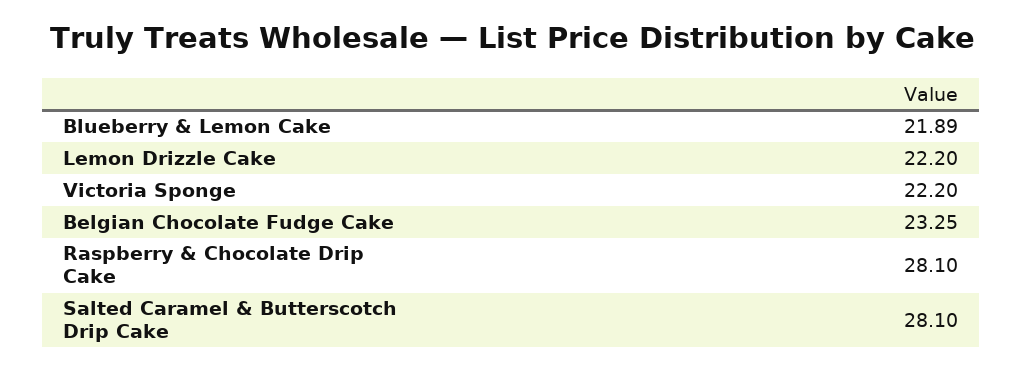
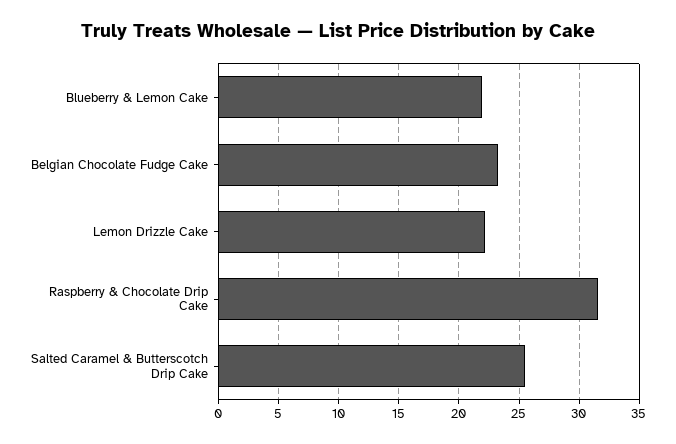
Victoria Sponge: 22.2 -> none
Raspberry & Chocolate Drip Cake: 28.1 -> 31.5
Salted Caramel & Butterscotch Drip Cake: 28.1 -> 25.5

